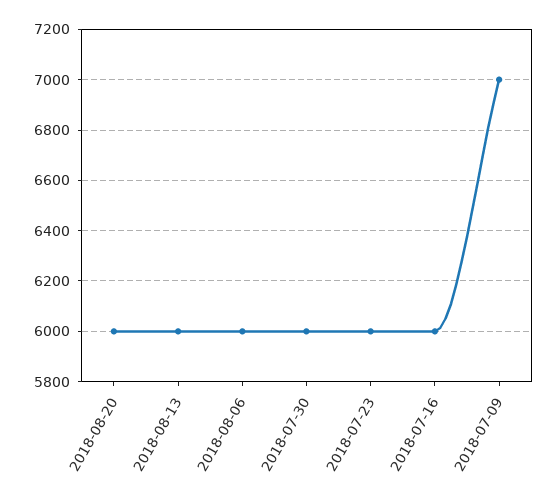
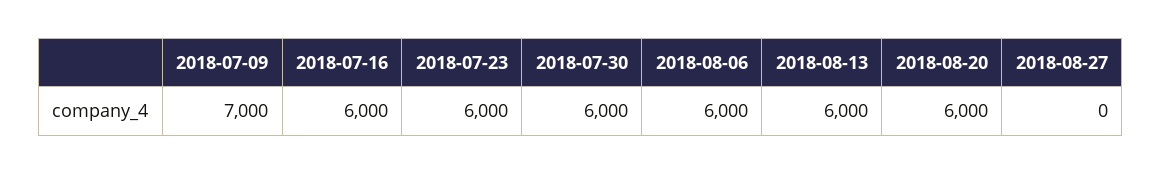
2018-08-27: none -> 0

